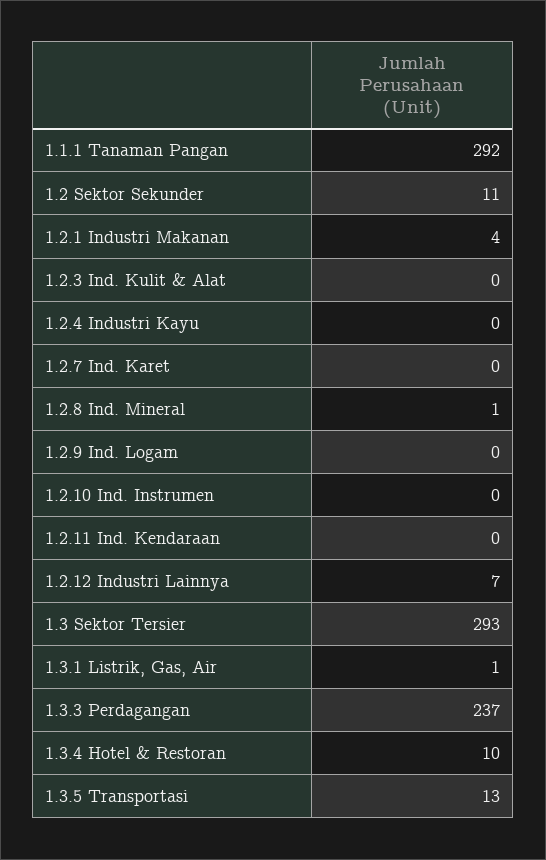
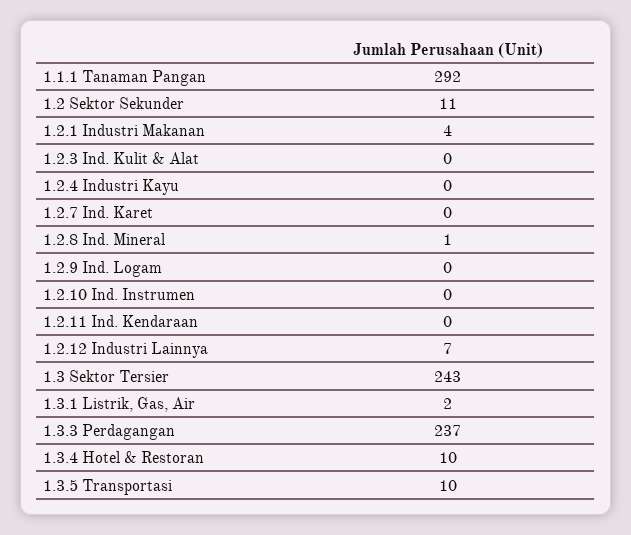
1.3 Sektor Tersier: 293 -> 243
1.3.1 Listrik, Gas, Air: 1 -> 2
1.3.5 Transportasi: 13 -> 10

